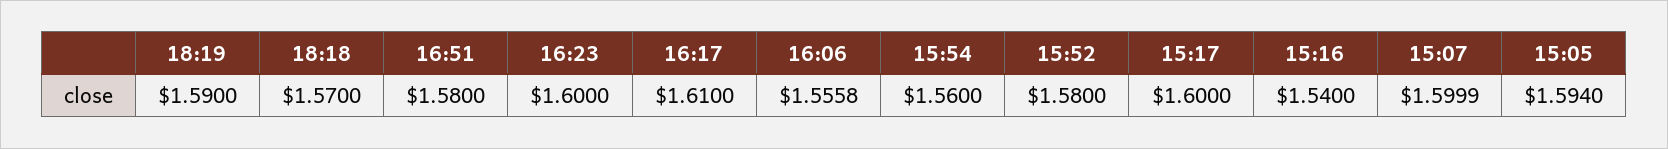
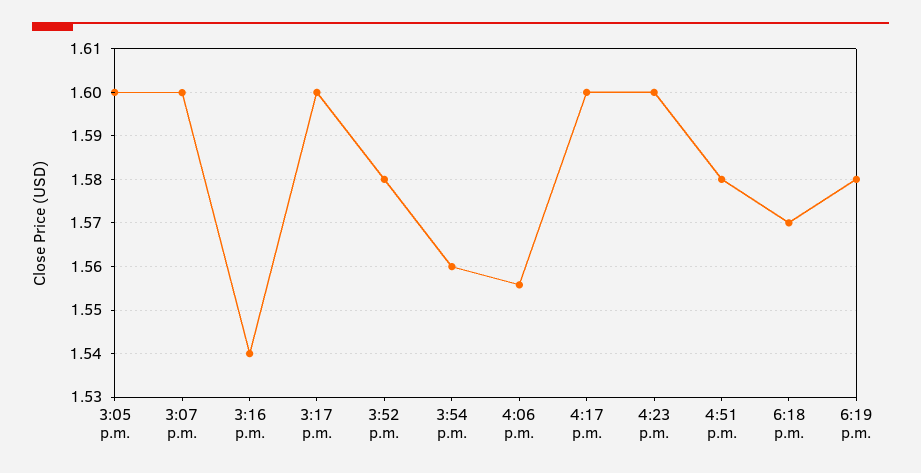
18:19: 1.59 -> 1.58
16:17: 1.61 -> 1.6
15:05: 1.594 -> 1.6

